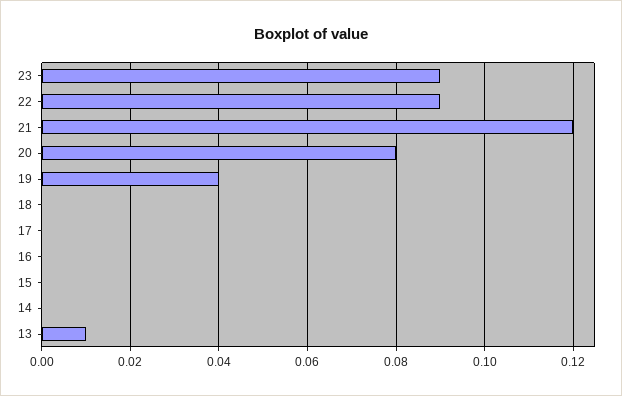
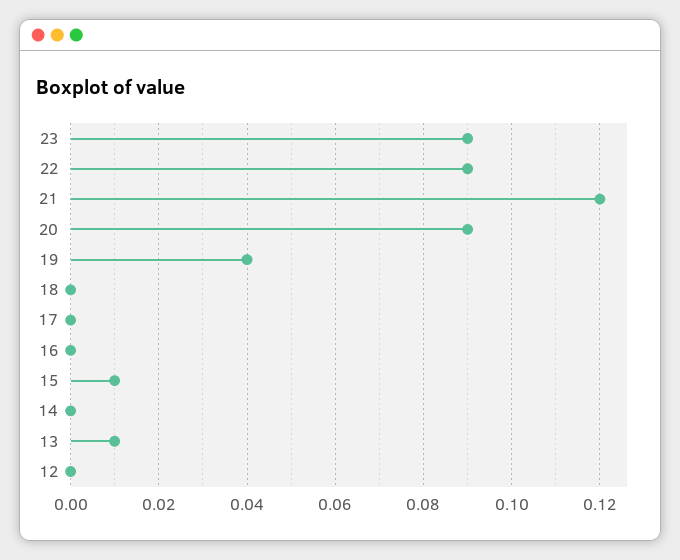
20: 0.08 -> 0.09
15: 0 -> 0.01
12: none -> 0

